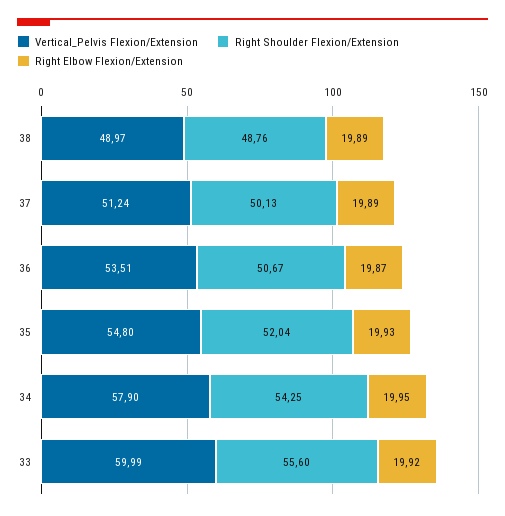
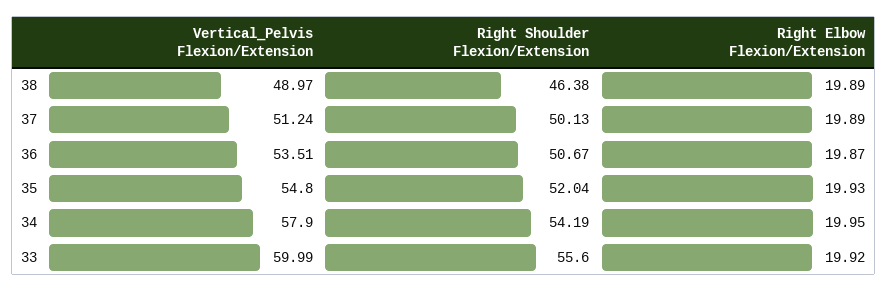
Right Shoulder Flexion/Extension, 38: 48.76 -> 46.38
Right Shoulder Flexion/Extension, 34: 54.25 -> 54.19

